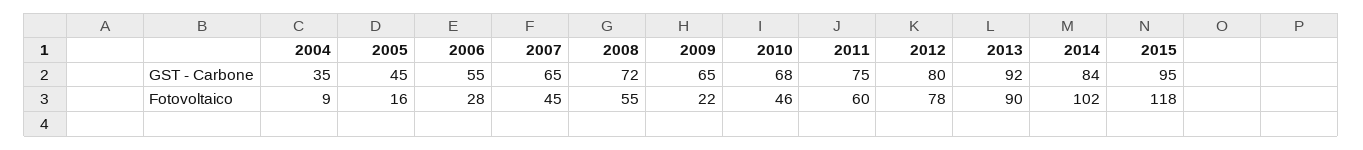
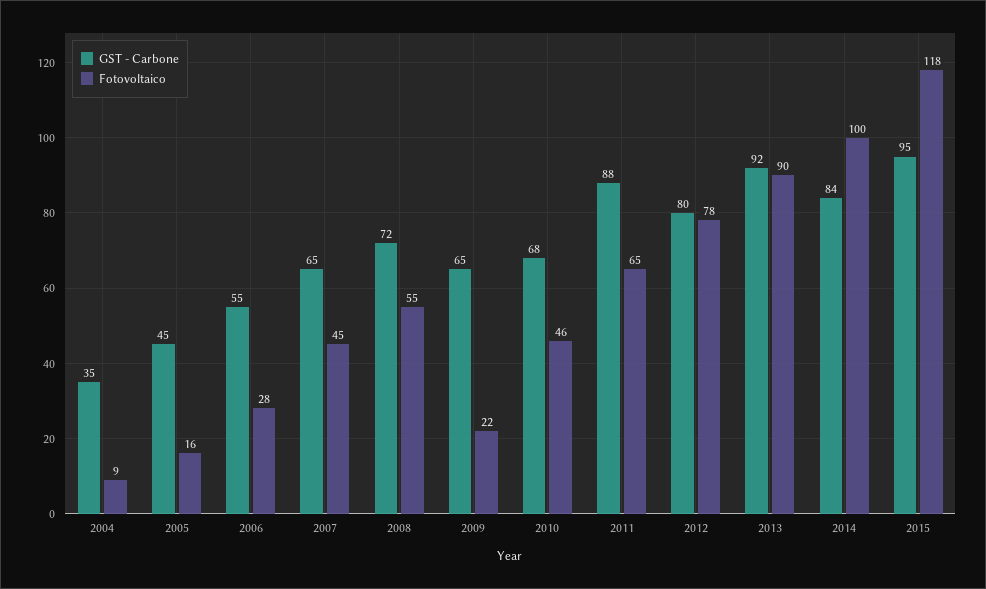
GST - Carbone, 2011: 75 -> 88
Fotovoltaico, 2011: 60 -> 65
Fotovoltaico, 2014: 102 -> 100

